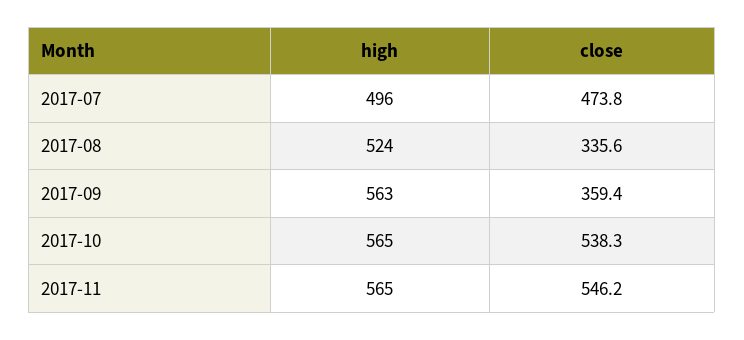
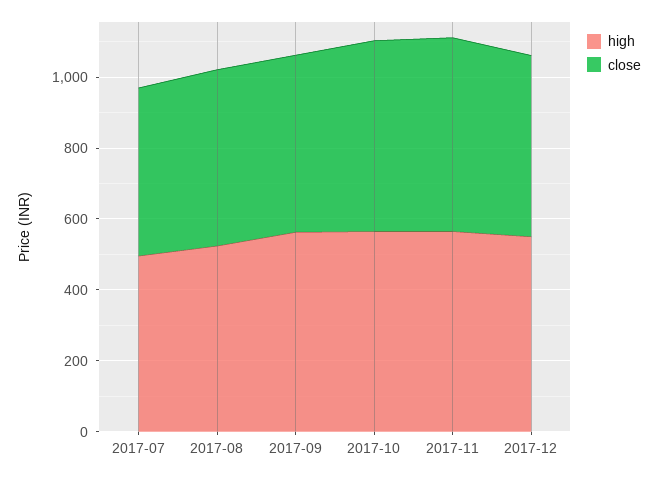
close, 2017-08: 335.6 -> 500
close, 2017-09: 359.4 -> 500
high, 2017-12: none -> 550
close, 2017-12: none -> 500

